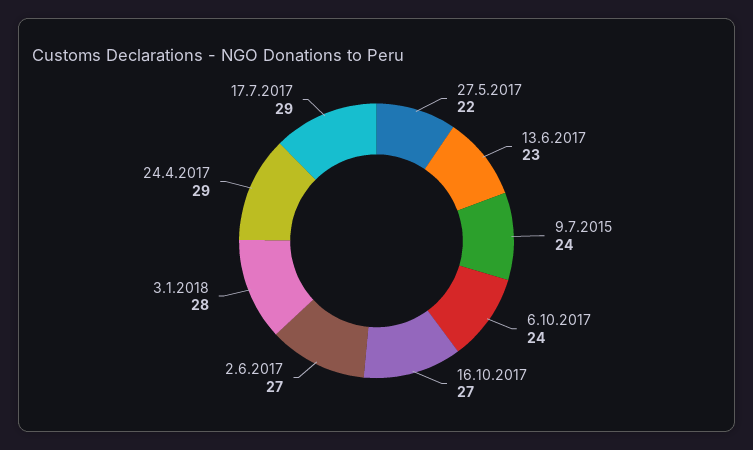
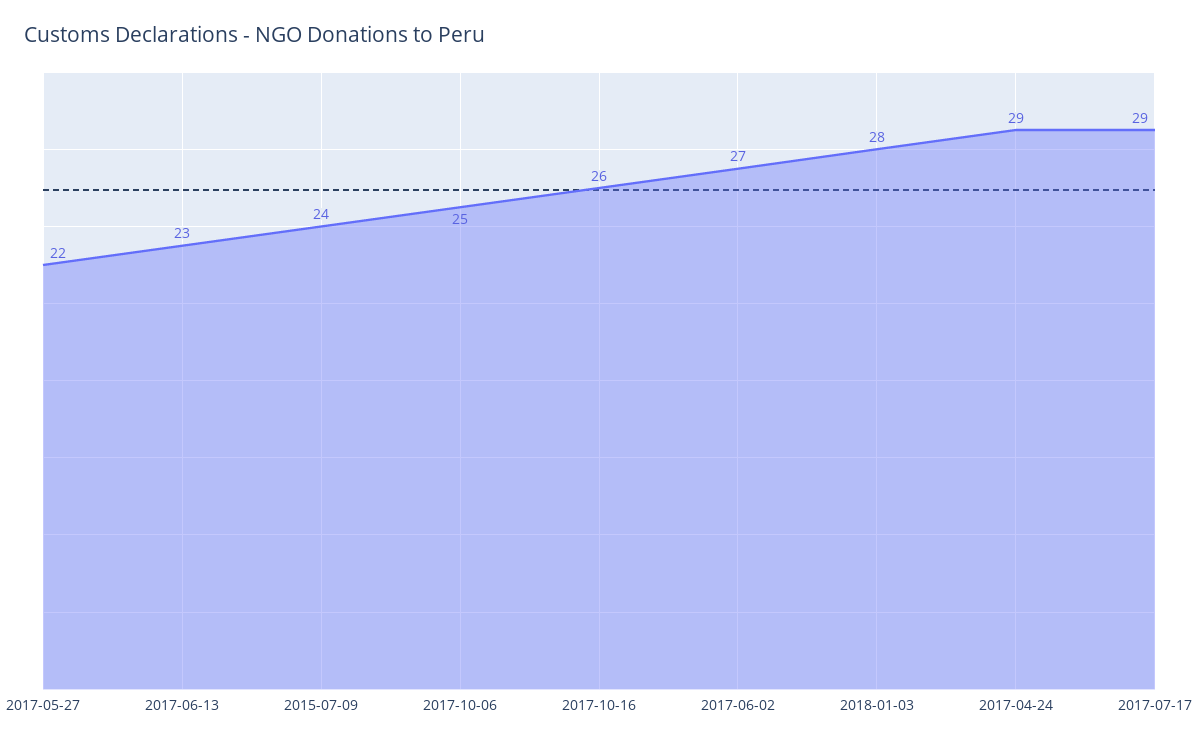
6.10.2017: 24 -> 25
16.10.2017: 27 -> 26

